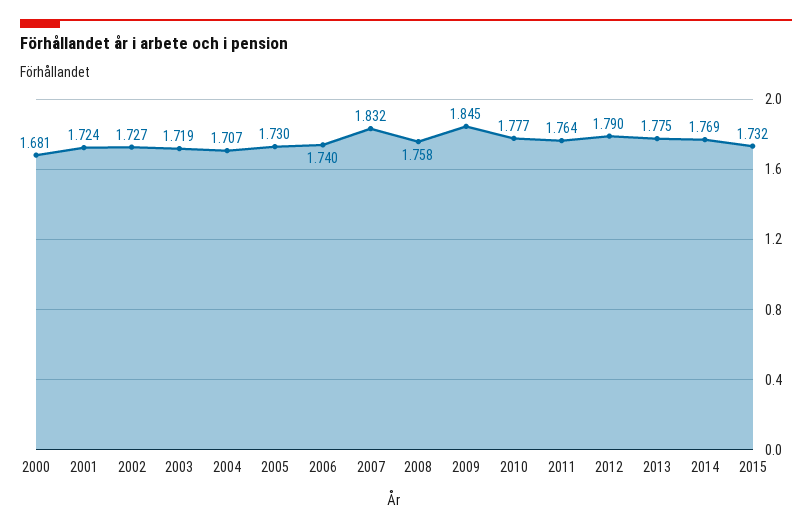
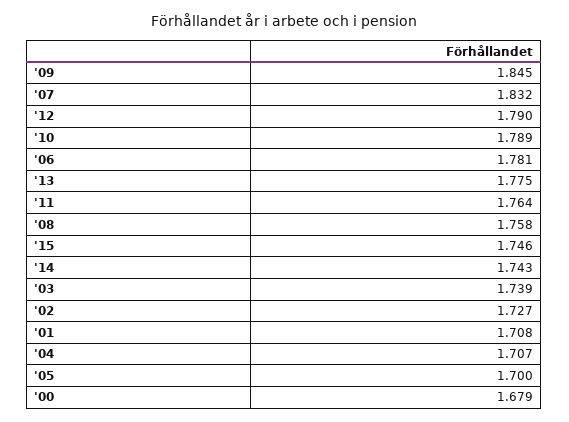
2000: 1.681 -> 1.679
2001: 1.724 -> 1.708
2003: 1.719 -> 1.739
2005: 1.73 -> 1.7
2006: 1.74 -> 1.781
2010: 1.777 -> 1.789
2014: 1.769 -> 1.743
2015: 1.732 -> 1.746

